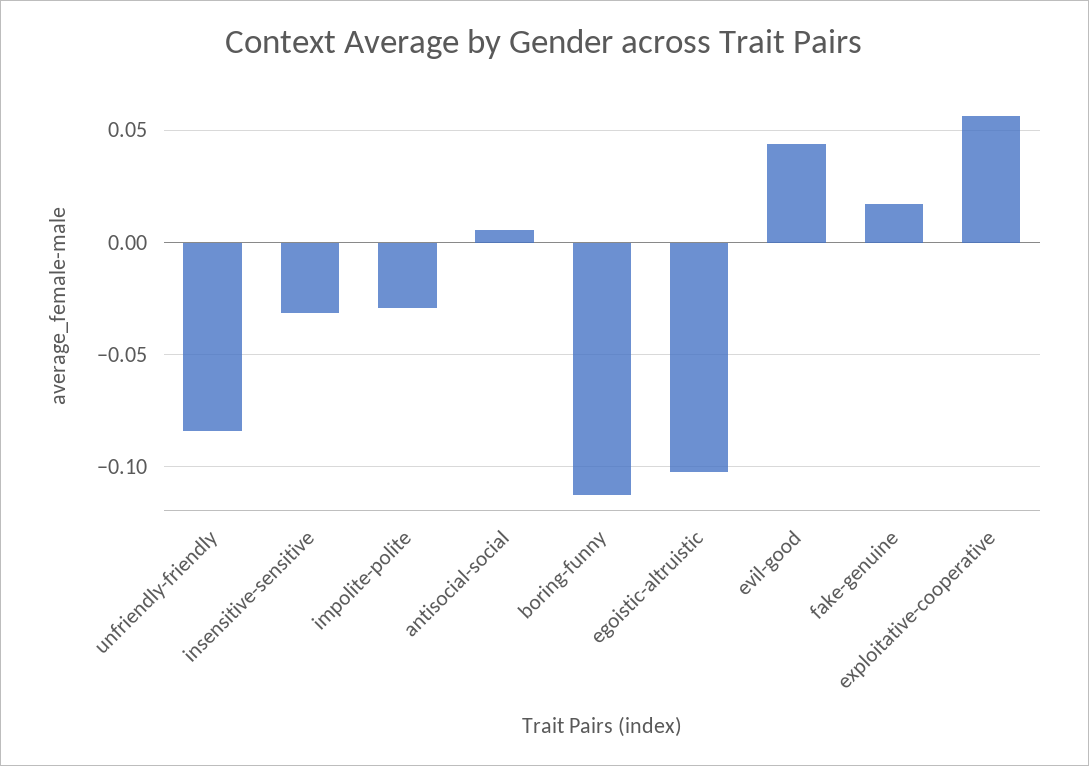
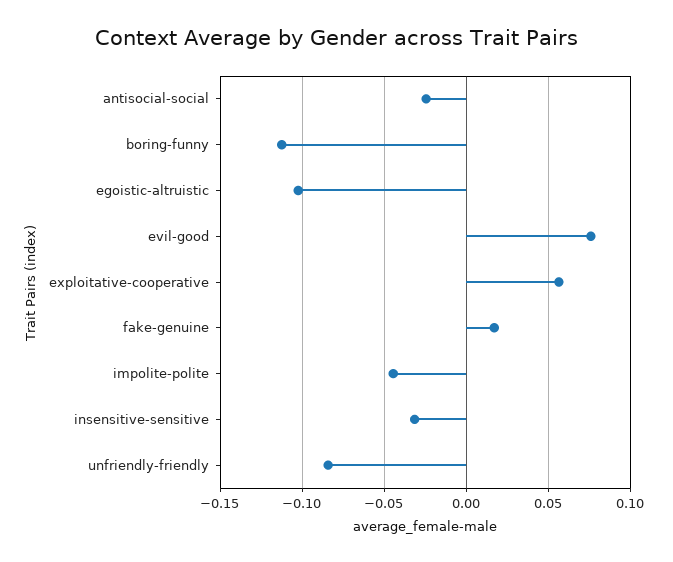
impolite-polite: -0.03 -> -0.045
antisocial-social: 0.005 -> -0.025
evil-good: 0.045 -> 0.075

